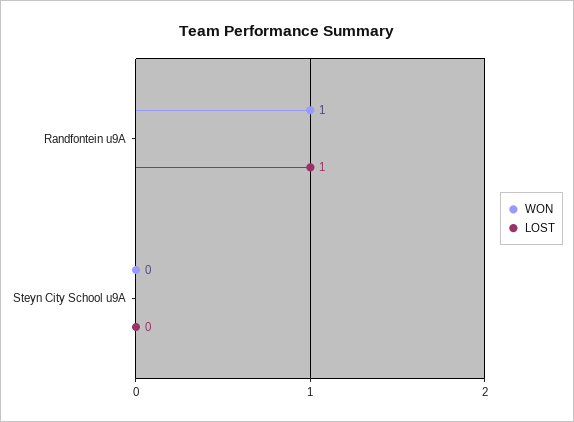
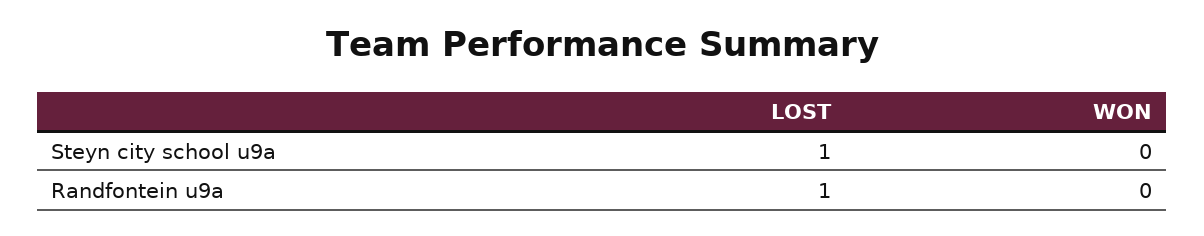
WON, Randfontein u9A: 1 -> 0
LOST, Steyn City School u9A: 0 -> 1

